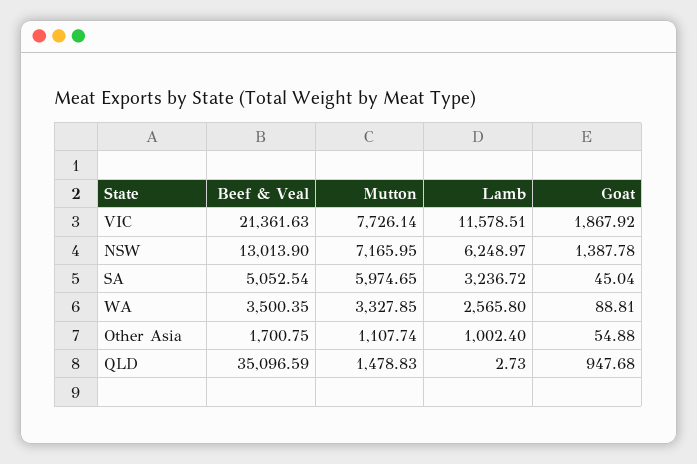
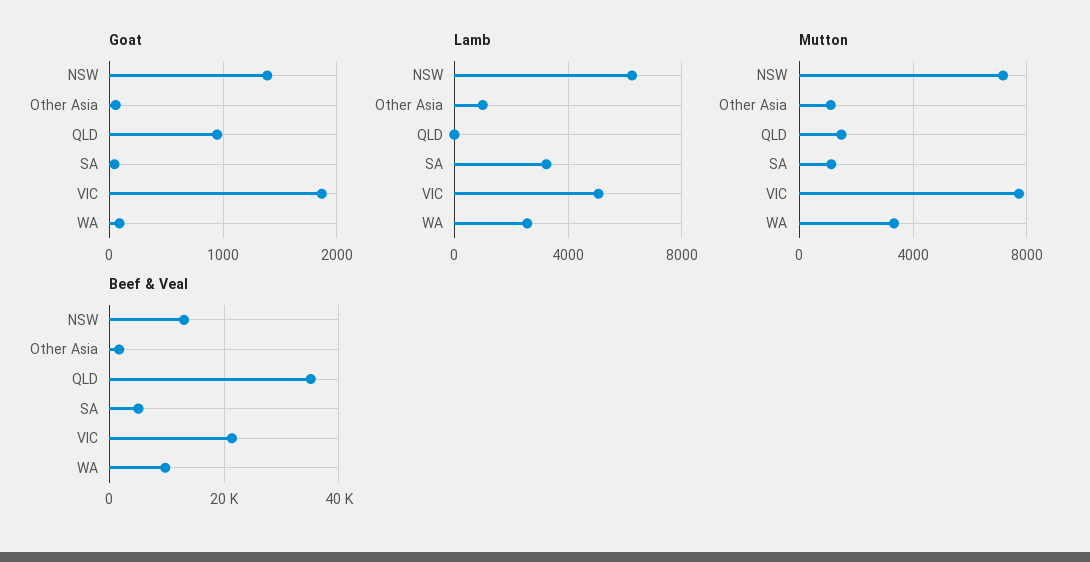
Lamb, VIC: 11578.51 -> 5000
Mutton, SA: 5974.65 -> 1000
Beef & Veal, WA: 3500.35 -> 10000

